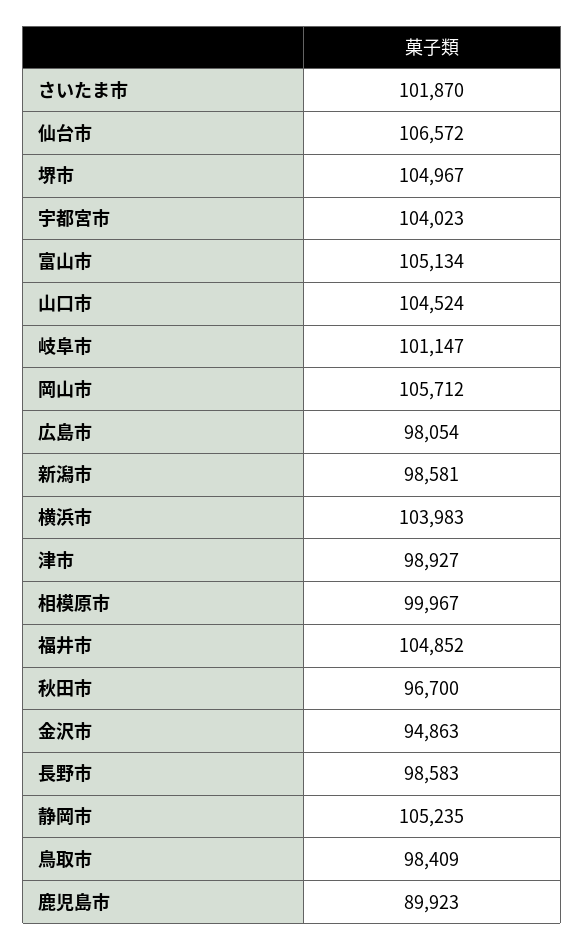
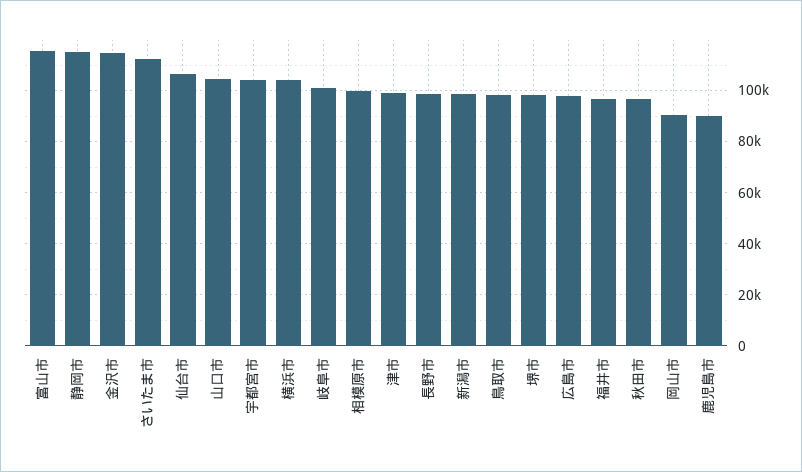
さいたま市: 101870 -> 112500
堺市: 104967 -> 97500
富山市: 105134 -> 115000
岡山市: 105712 -> 90000
福井市: 104852 -> 97500
金沢市: 94863 -> 115000
静岡市: 105235 -> 115000

